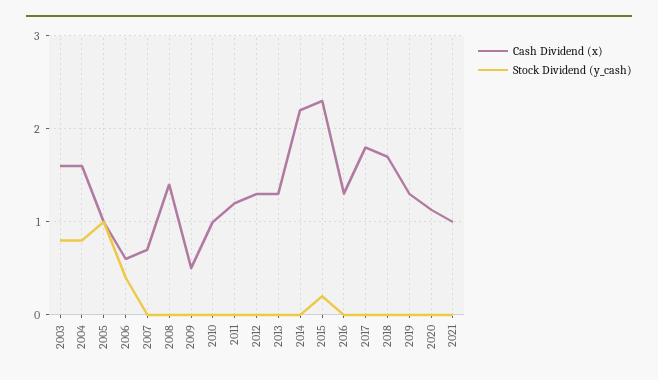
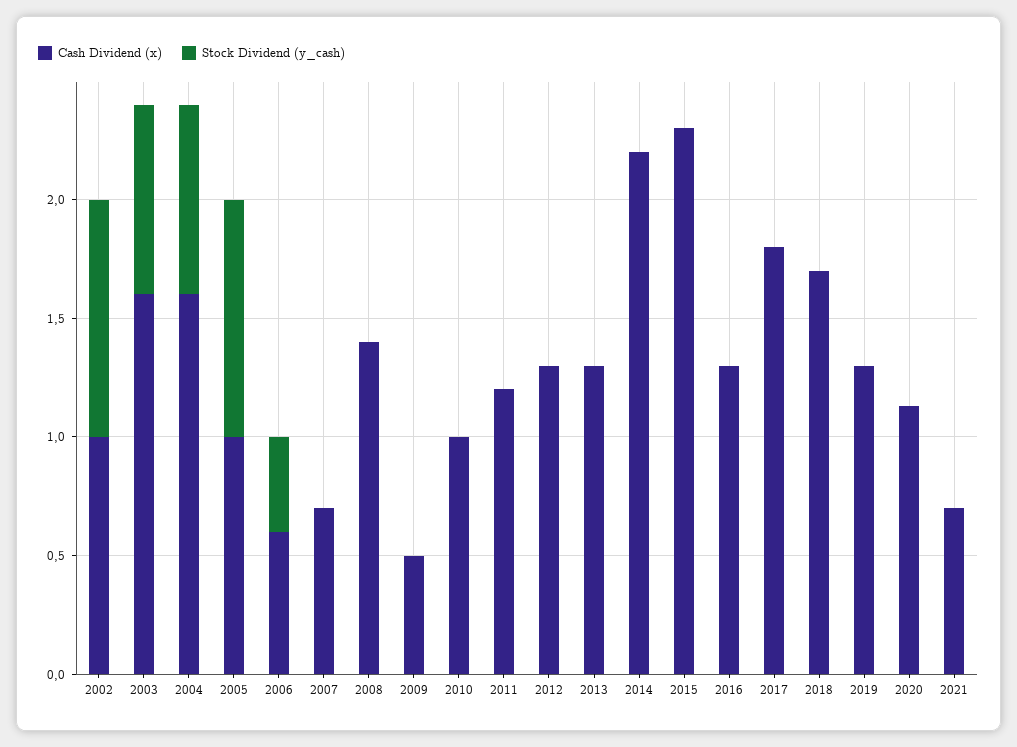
Stock Dividend (y_cash), 2015: 0.2 -> 0
Cash Dividend (x), 2021: 1 -> 0.7
Cash Dividend (x), 2002: none -> 1
Stock Dividend (y_cash), 2002: none -> 1

